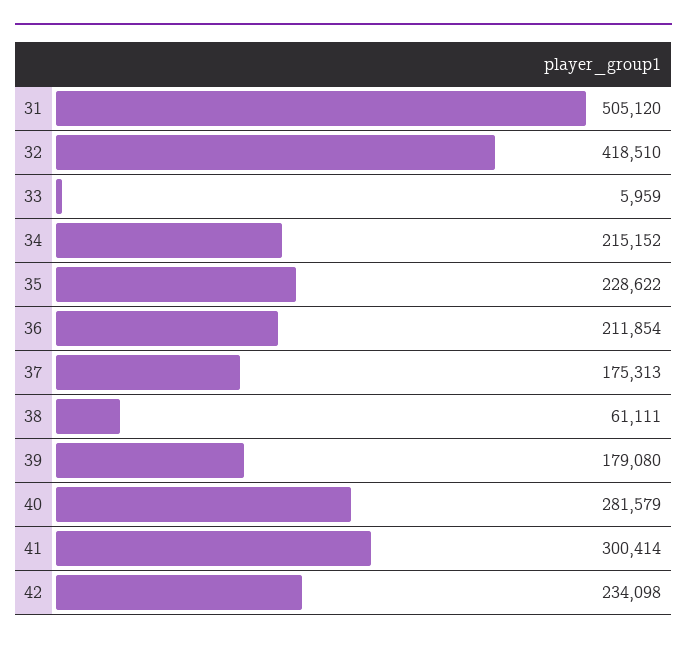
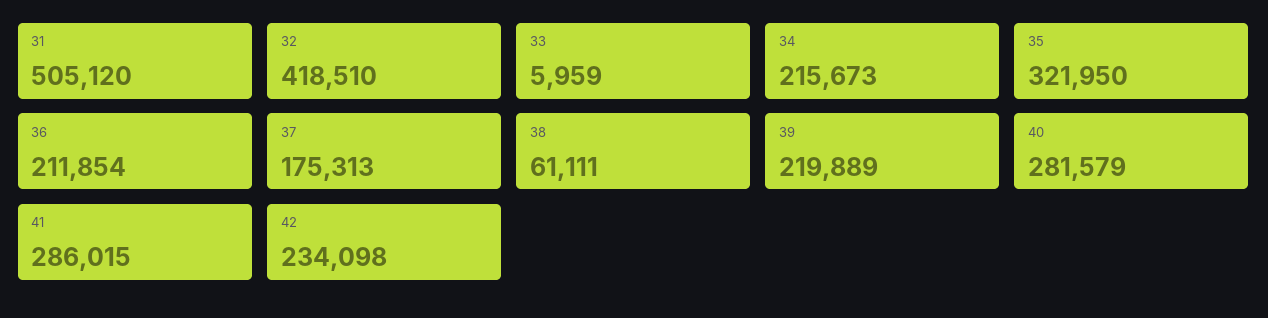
34: 215152 -> 215673
35: 228622 -> 321950
39: 179080 -> 219889
41: 300414 -> 286015

